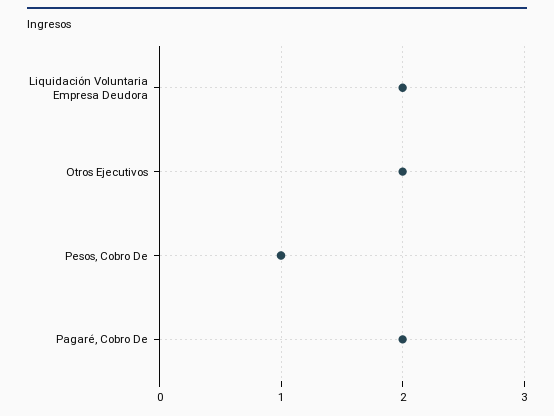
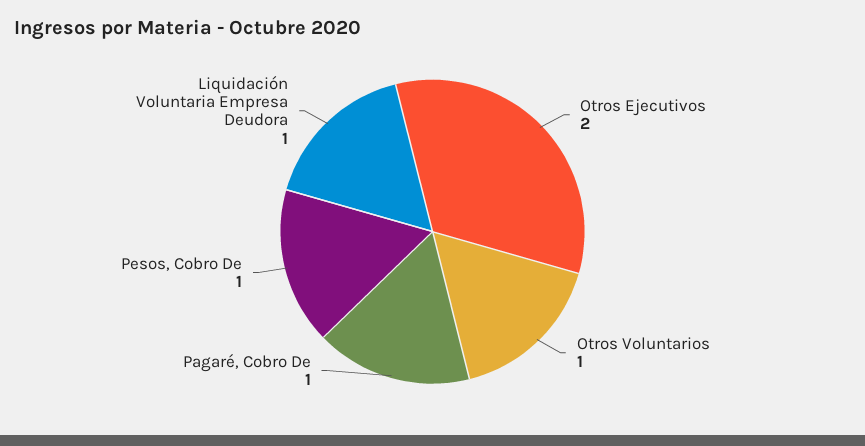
Liquidación Voluntaria Empresa Deudora: 2 -> 1
Pagaré, Cobro De: 2 -> 1
Otros Voluntarios: none -> 1

